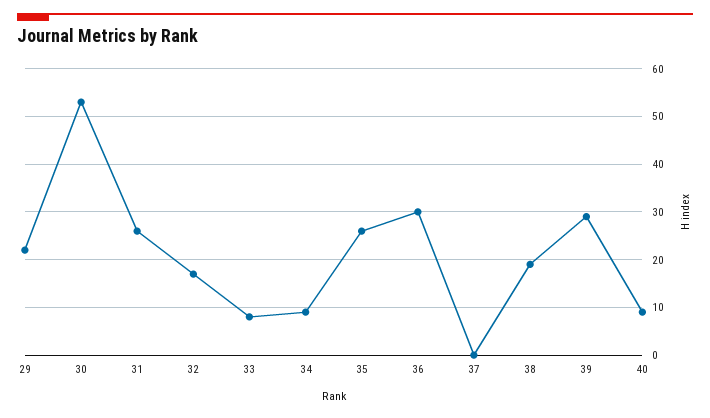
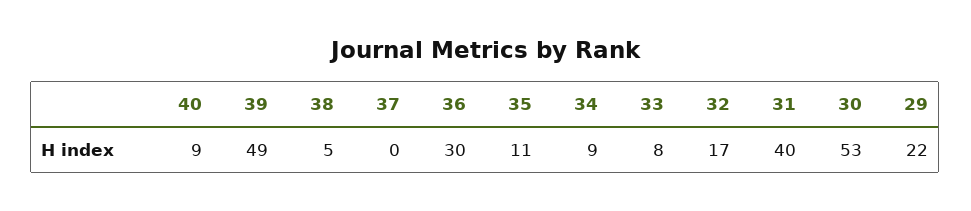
31: 25 -> 40
35: 25 -> 11
38: 20 -> 5
39: 30 -> 49

